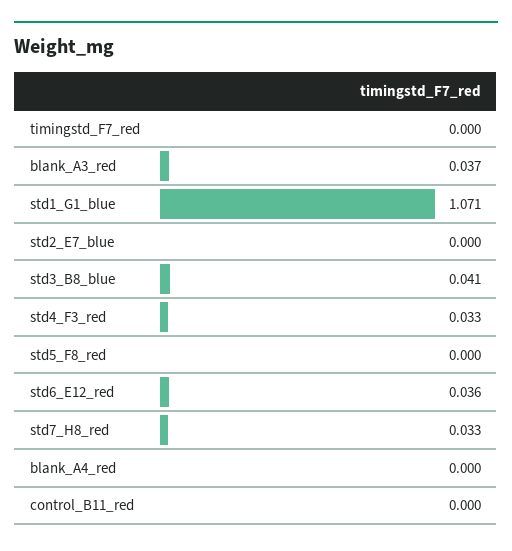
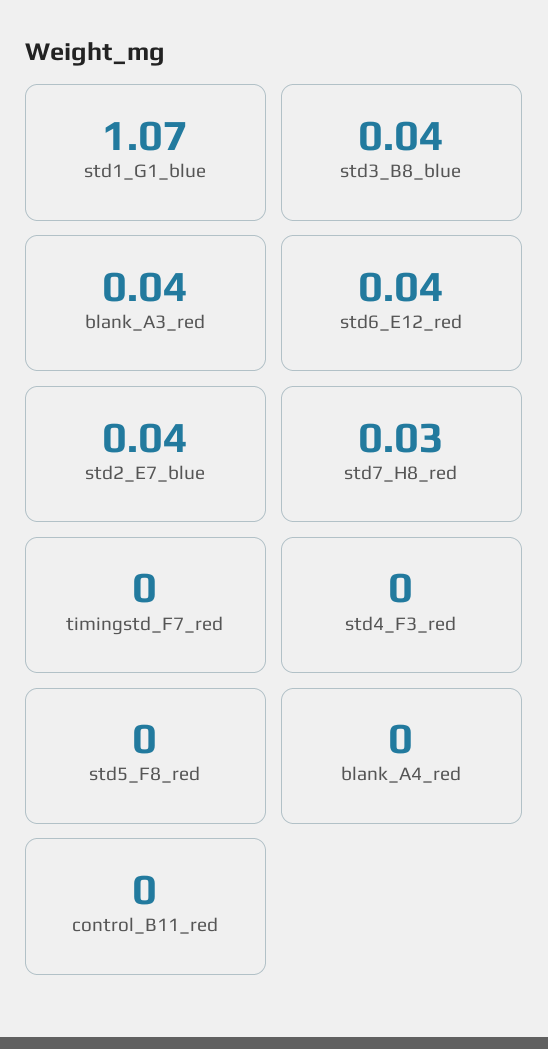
std2_E7_blue: 0 -> 0.04
std4_F3_red: 0.033 -> 0

